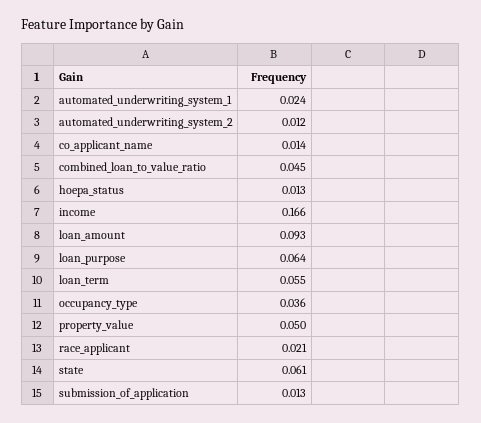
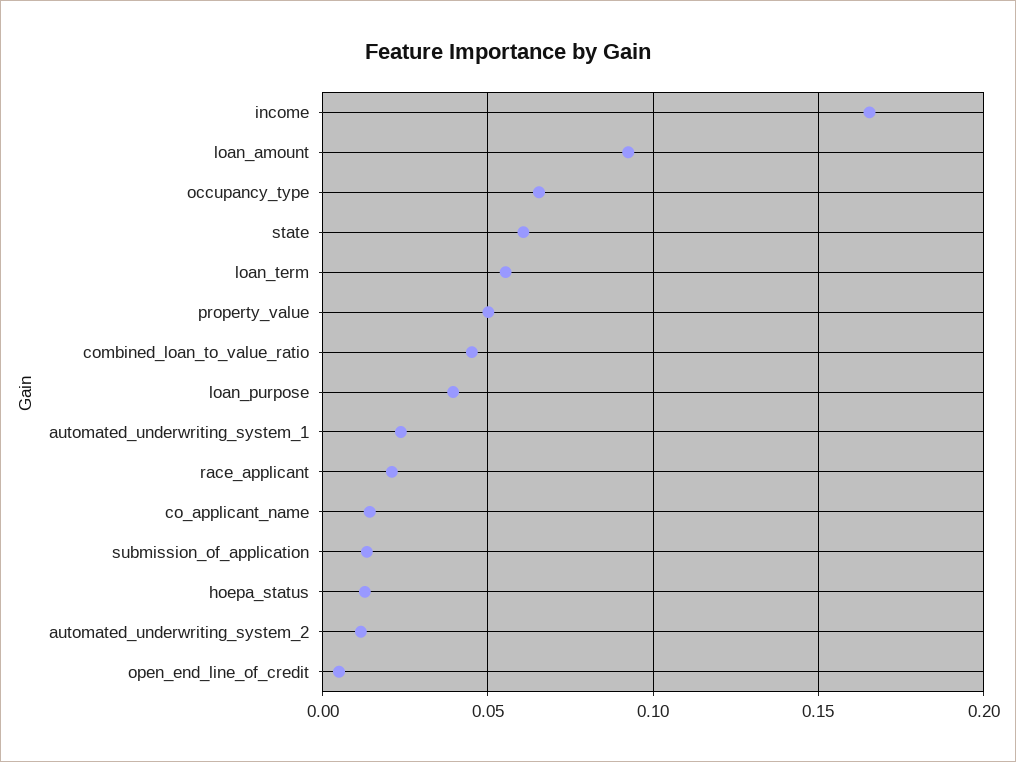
loan_purpose: 0.064 -> 0.04
occupancy_type: 0.036 -> 0.065
open_end_line_of_credit: none -> 0.005

